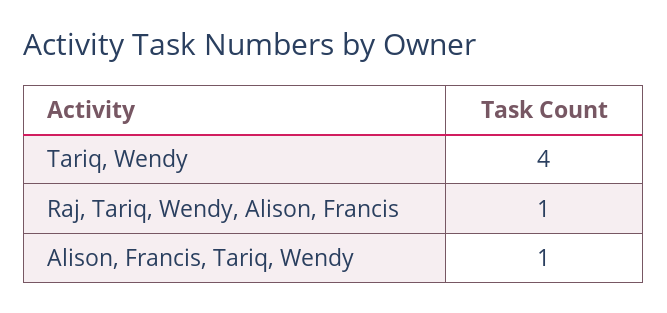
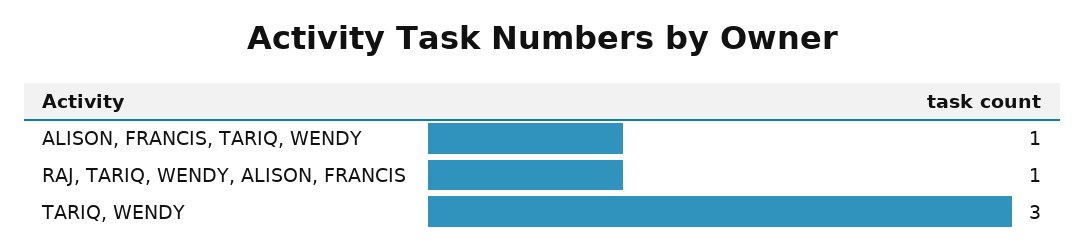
Tariq, Wendy: 4 -> 3

